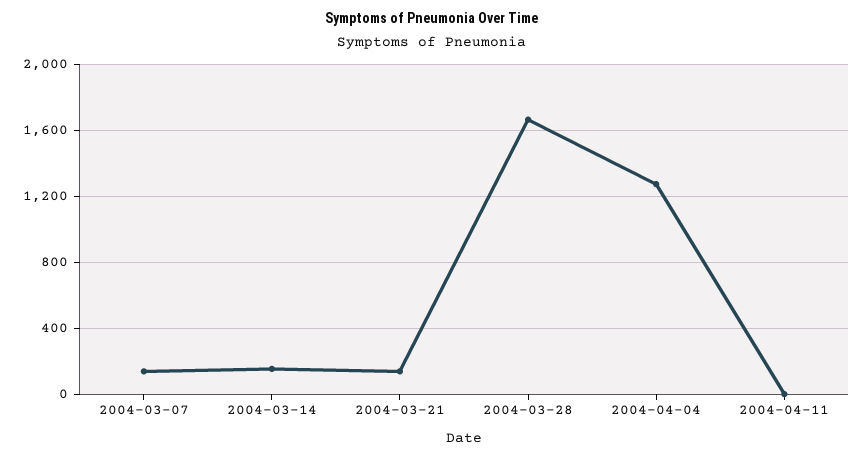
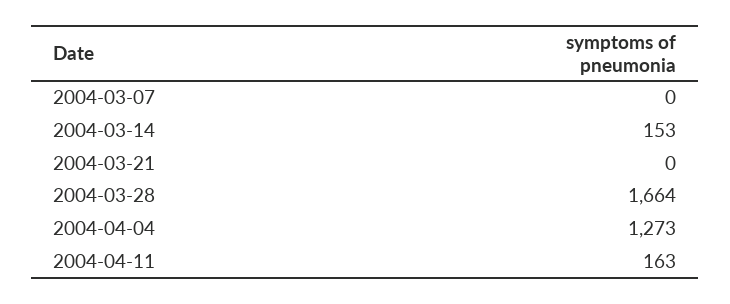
2004-03-07: 150 -> 0
2004-03-21: 150 -> 0
2004-04-11: 0 -> 163

